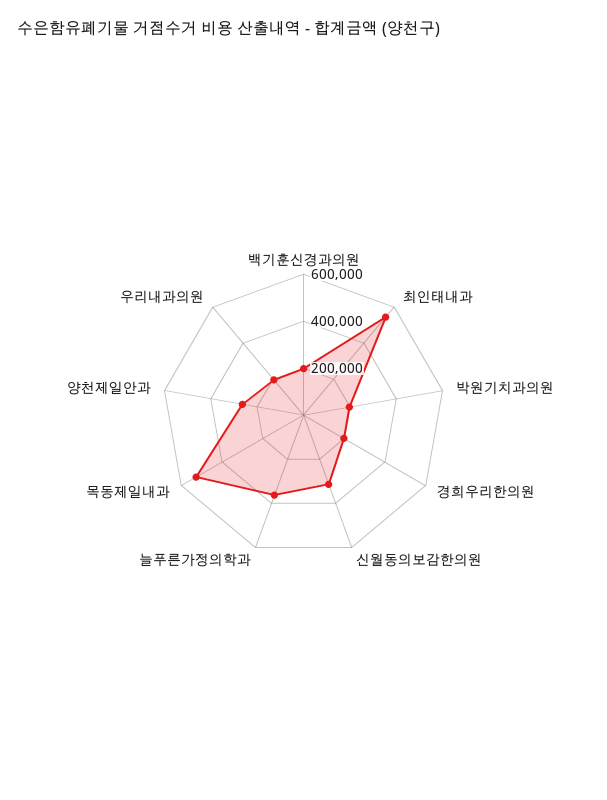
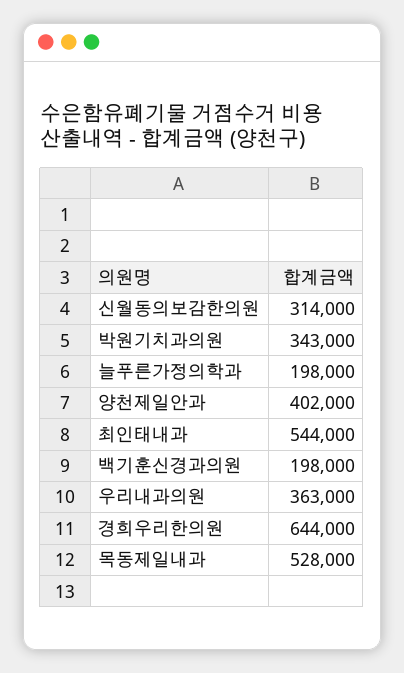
박원기치과의원: 200000 -> 343000
경희우리한의원: 200000 -> 644000
늘푸른가정의학과: 350000 -> 198000
양천제일안과: 250000 -> 402000
우리내과의원: 200000 -> 363000

